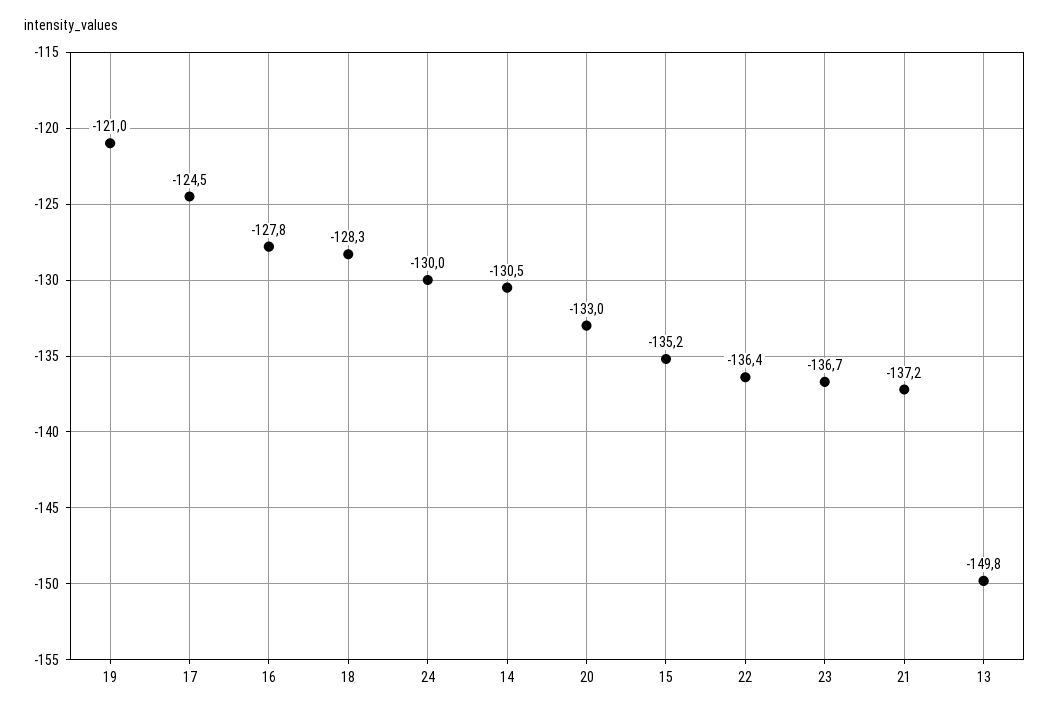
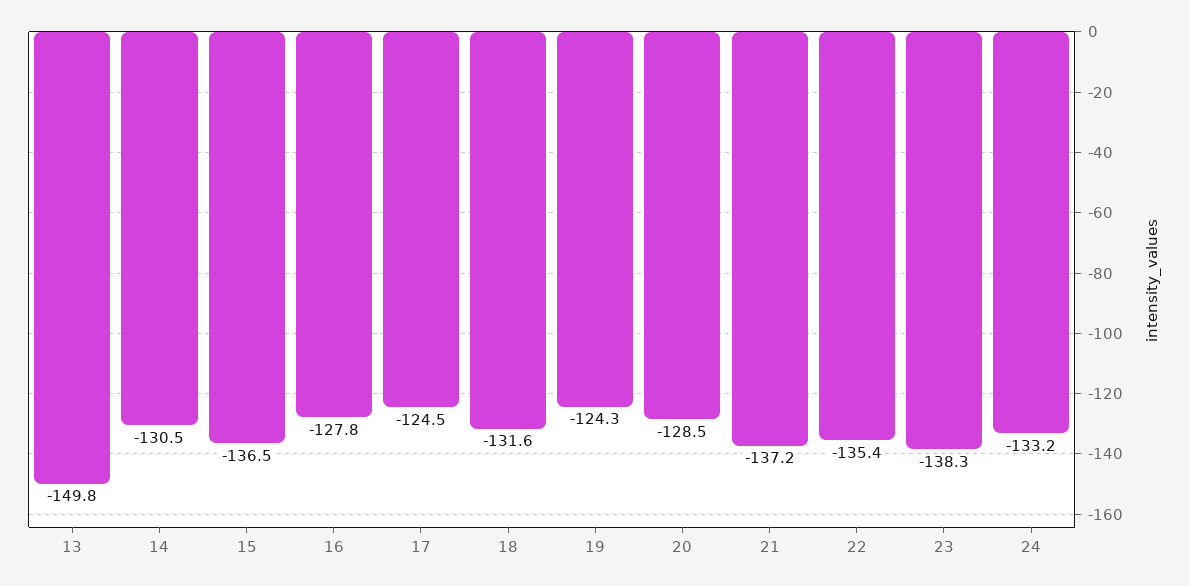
19: -121 -> -124.3
18: -128.3 -> -131.6
24: -130 -> -133.2
20: -133 -> -128.5
15: -135.2 -> -136.5
22: -136.4 -> -135.4
23: -136.7 -> -138.3

